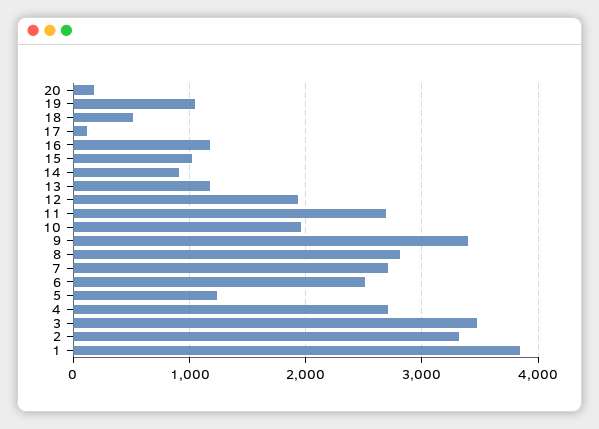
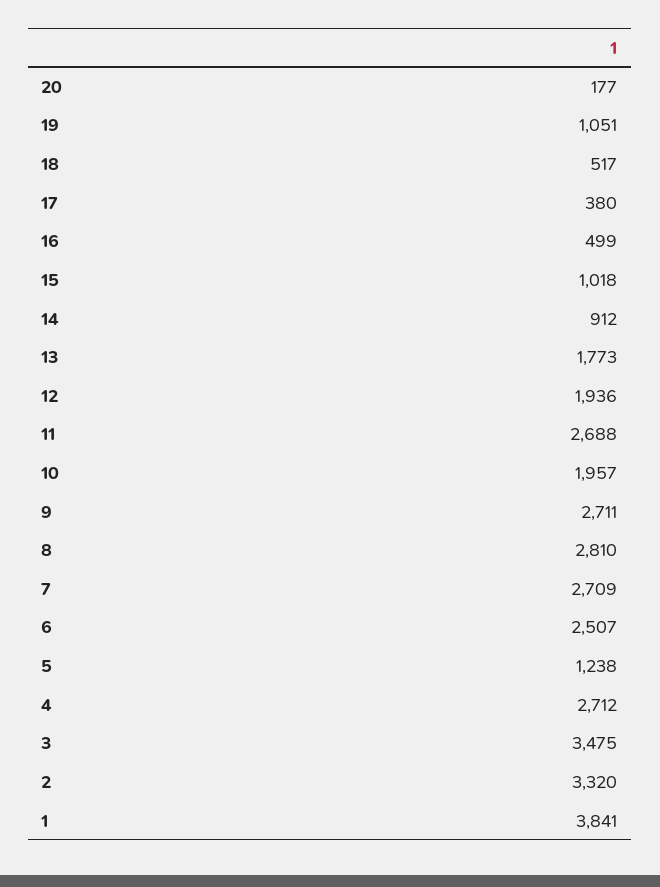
17: 100 -> 380
16: 1200 -> 499
13: 1200 -> 1773
9: 3400 -> 2711

